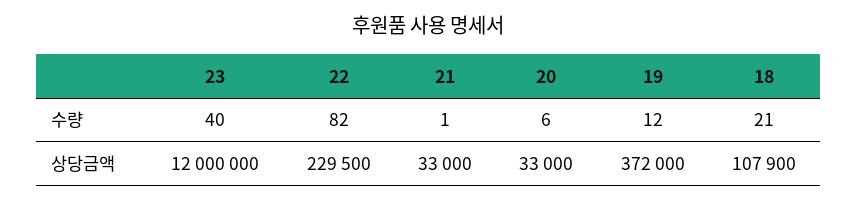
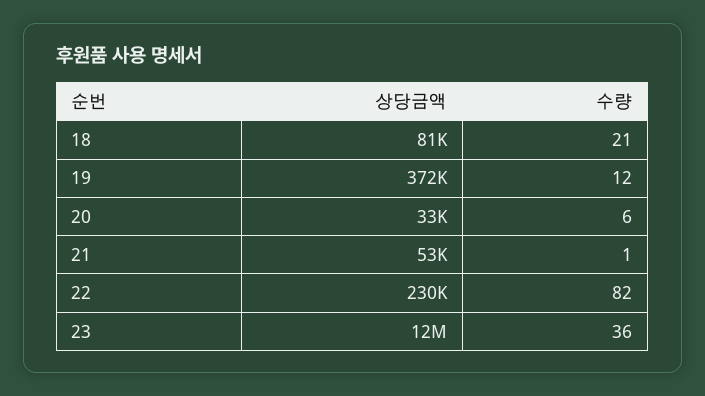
23, 수량: 40 -> 36
21, 상당금액: 33000 -> 53000
18, 상당금액: 107900 -> 81000

